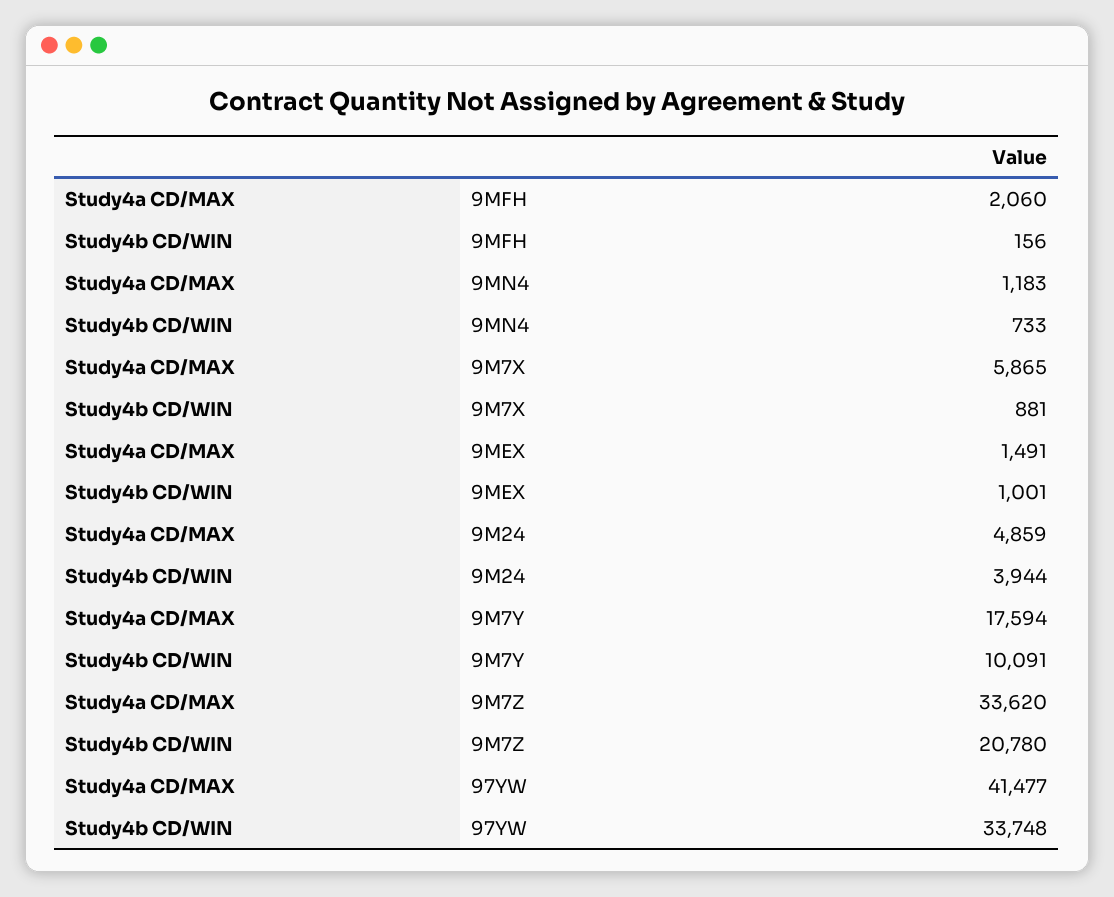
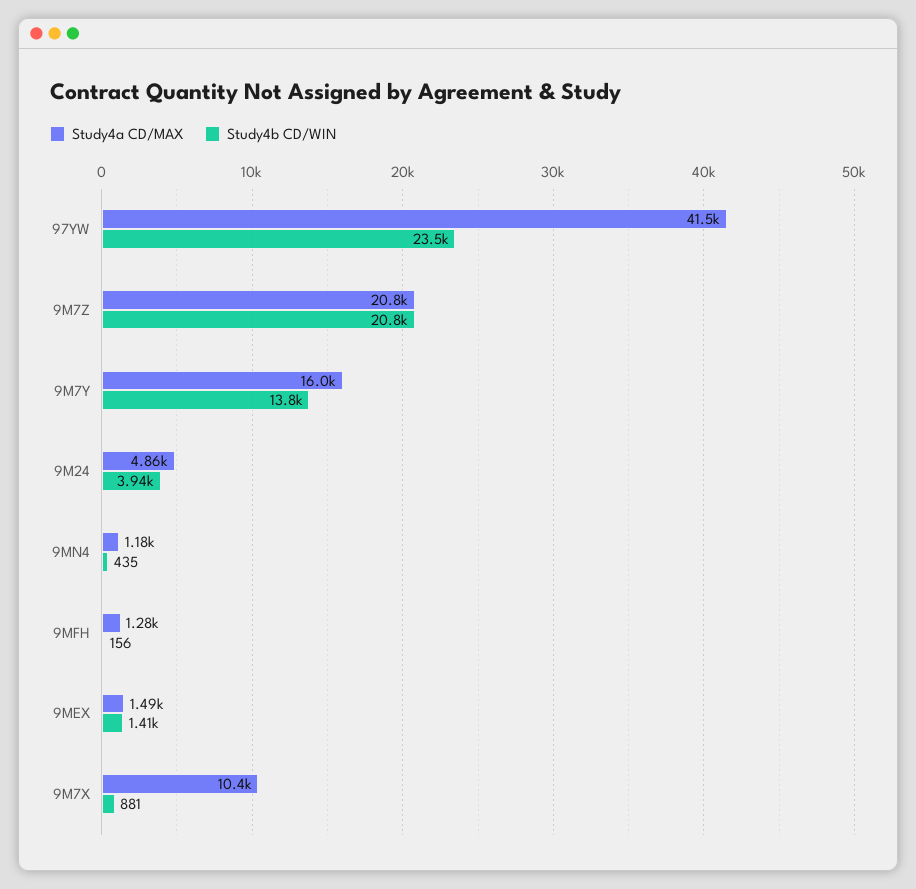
Study4a CD/MAX, 9MFH: 2060 -> 1280
Study4b CD/WIN, 9MN4: 733 -> 435
Study4a CD/MAX, 9M7X: 5865 -> 10400
Study4b CD/WIN, 9MEX: 1001 -> 1410
Study4a CD/MAX, 9M7Y: 17594 -> 16000
Study4b CD/WIN, 9M7Y: 10091 -> 13800
Study4a CD/MAX, 9M7Z: 33620 -> 20800
Study4b CD/WIN, 97YW: 33748 -> 23500

